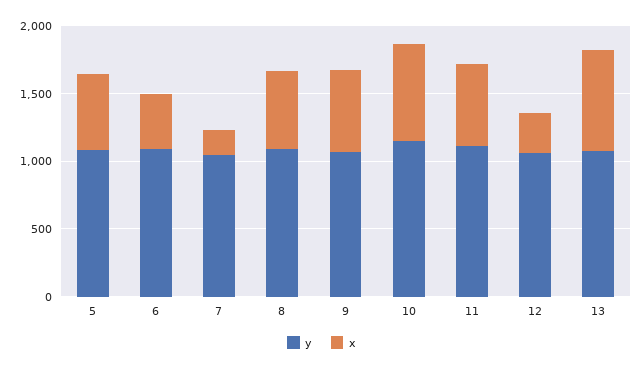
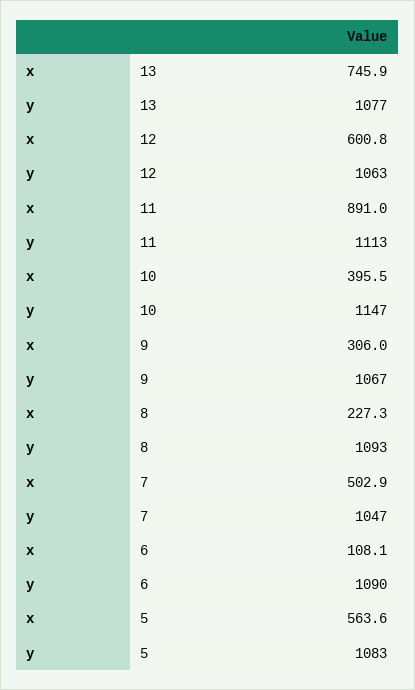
x, 6: 400 -> 108.1
x, 7: 200 -> 502.9
x, 8: 600 -> 227.3
x, 9: 600 -> 306
x, 10: 700 -> 395.5
x, 11: 600 -> 891
x, 12: 300 -> 600.8

